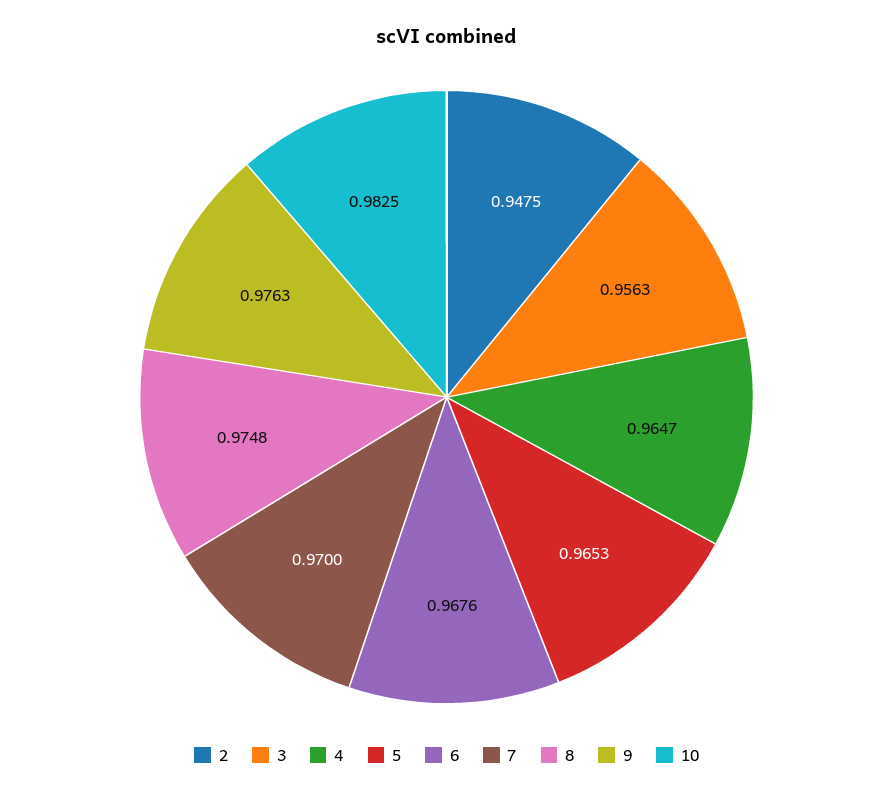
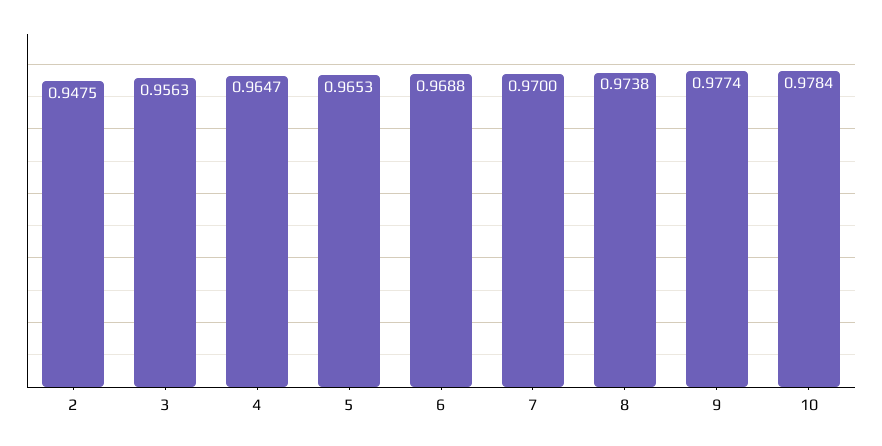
6: 0.9676 -> 0.9688
8: 0.9748 -> 0.9738
9: 0.9763 -> 0.9774
10: 0.9825 -> 0.9784

